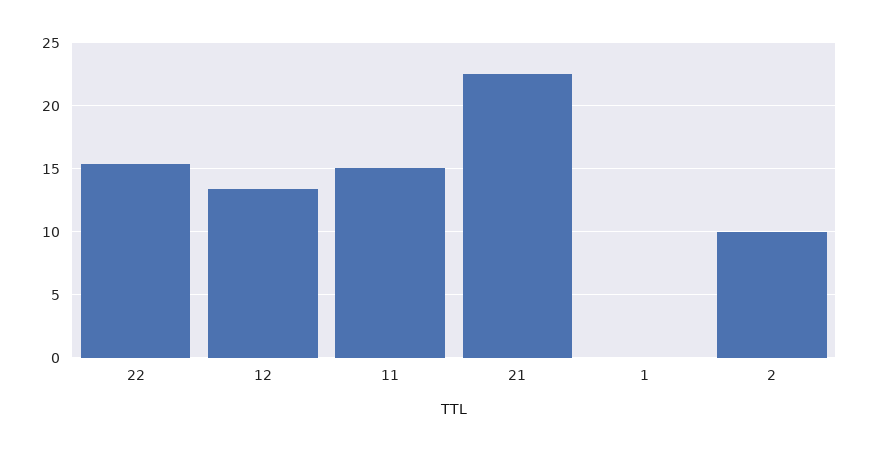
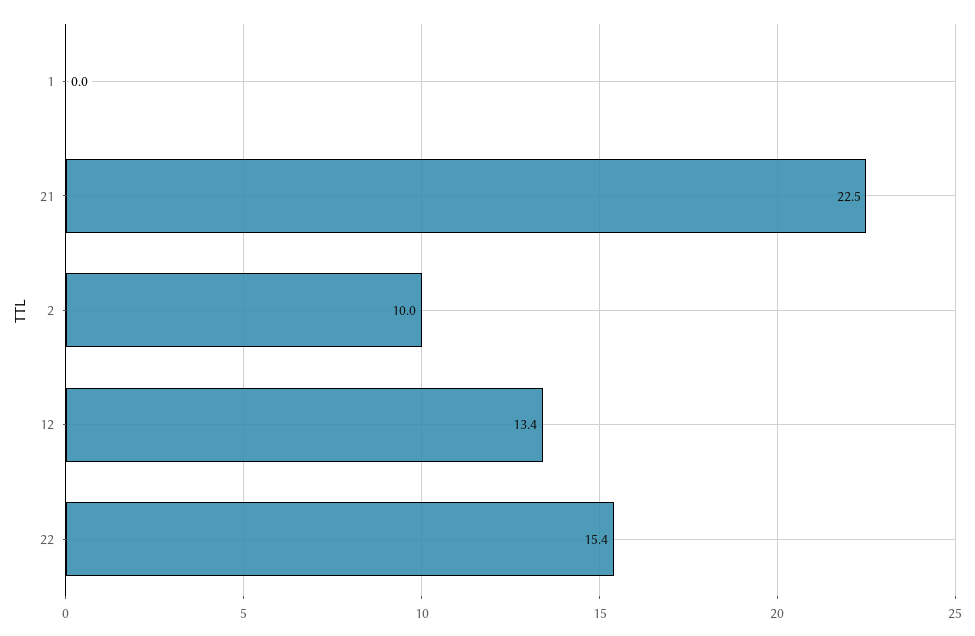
11: 15 -> none

